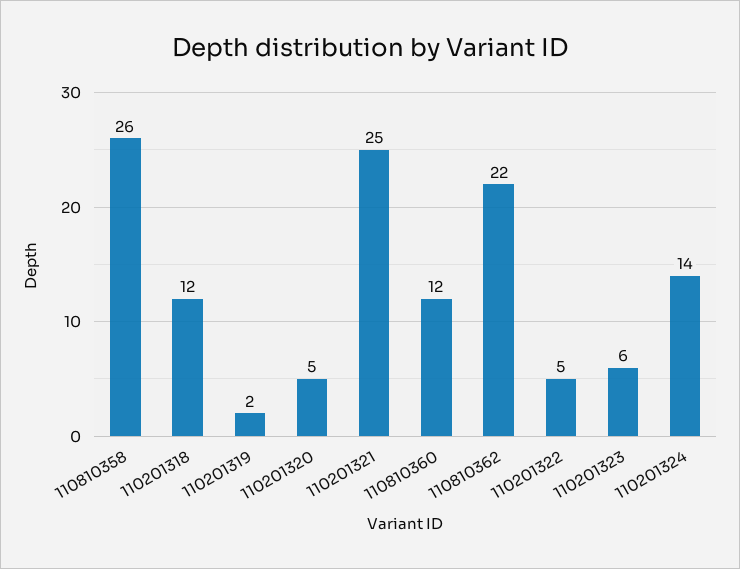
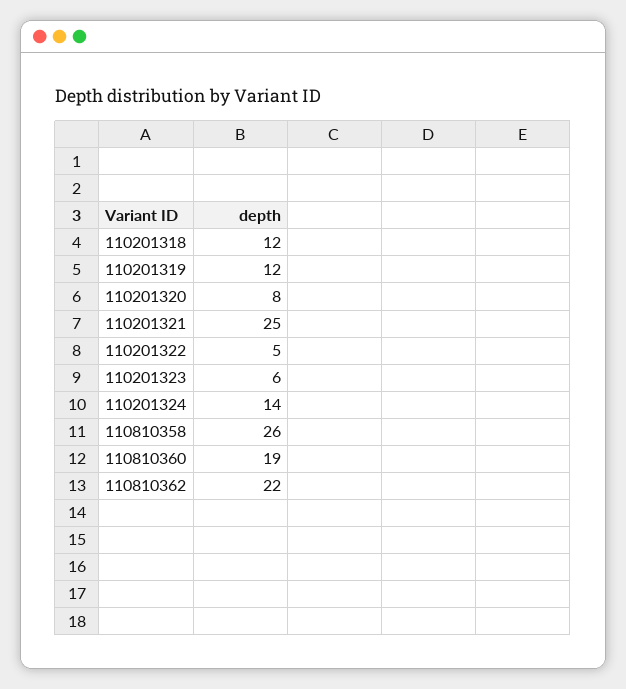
110201319: 2 -> 12
110201320: 5 -> 8
110810360: 12 -> 19

